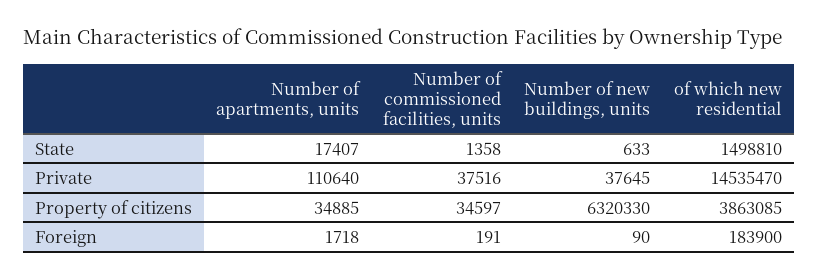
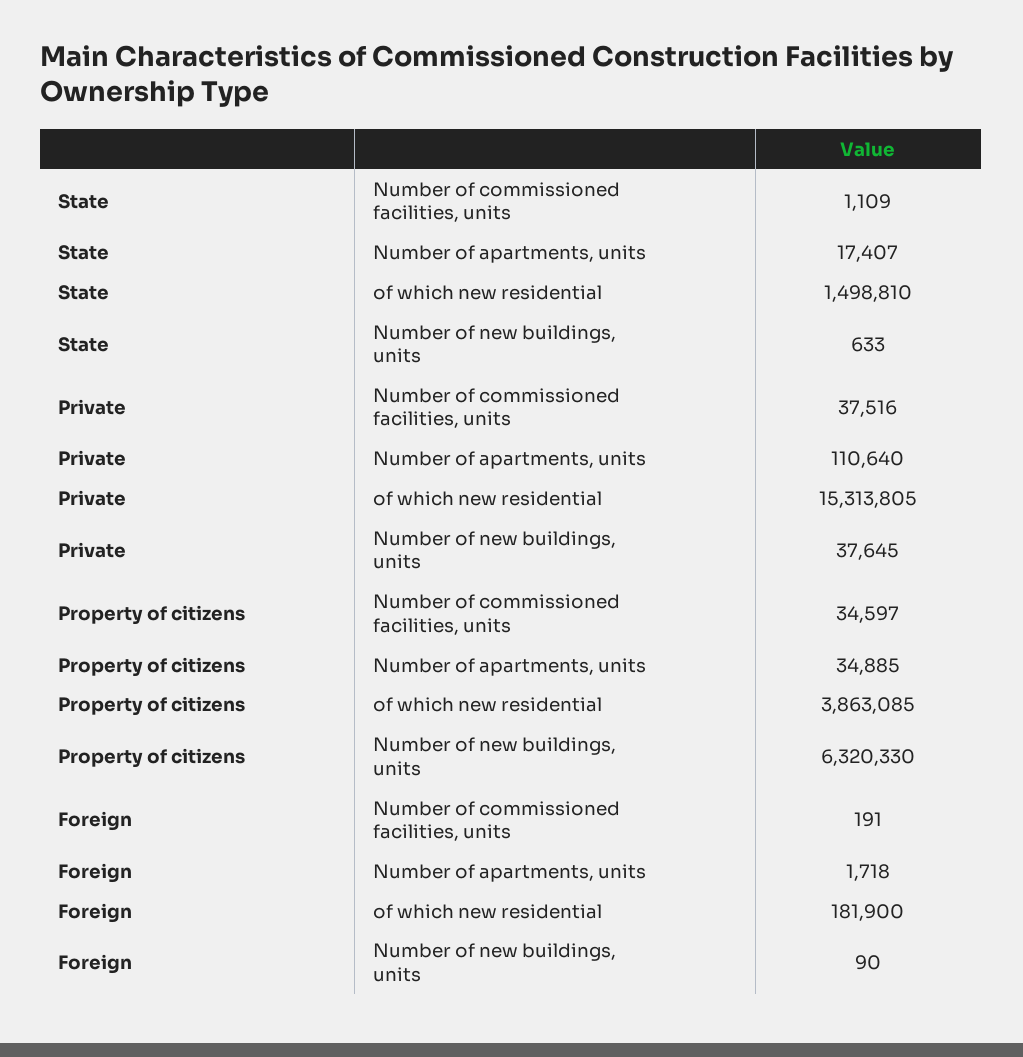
Number of commissioned facilities, units, State: 1358 -> 1109
of which new residential, Private: 14535470 -> 15313805
of which new residential, Foreign: 183900 -> 181900

